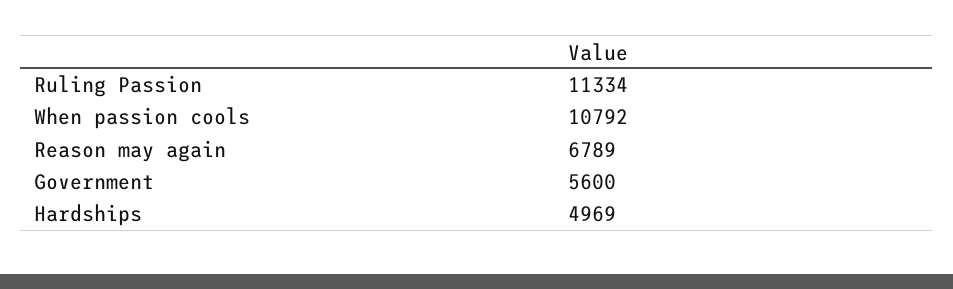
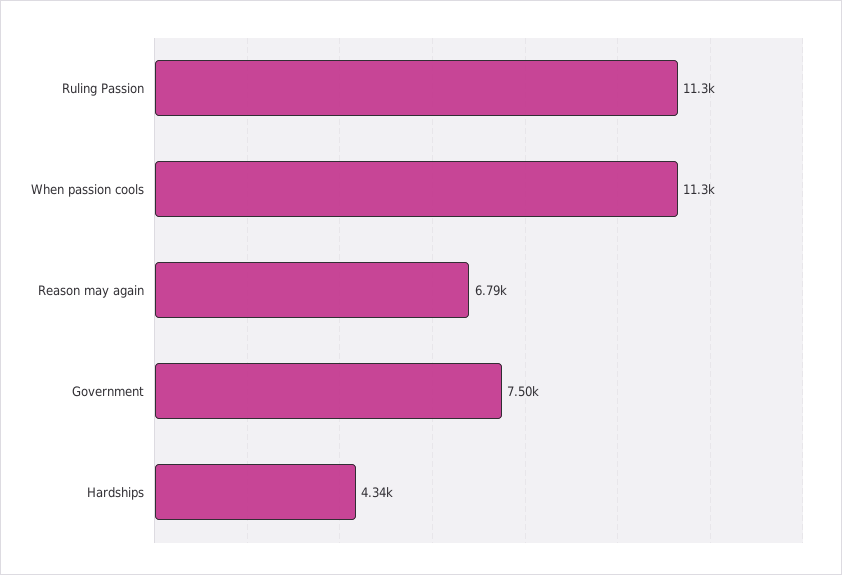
When passion cools: 10792 -> 11300
Government: 5600 -> 7500
Hardships: 4969 -> 4340

